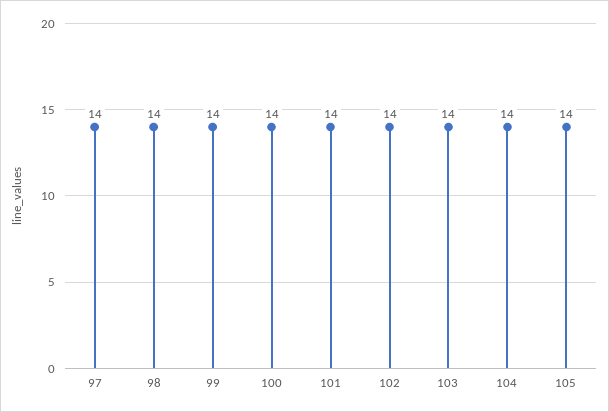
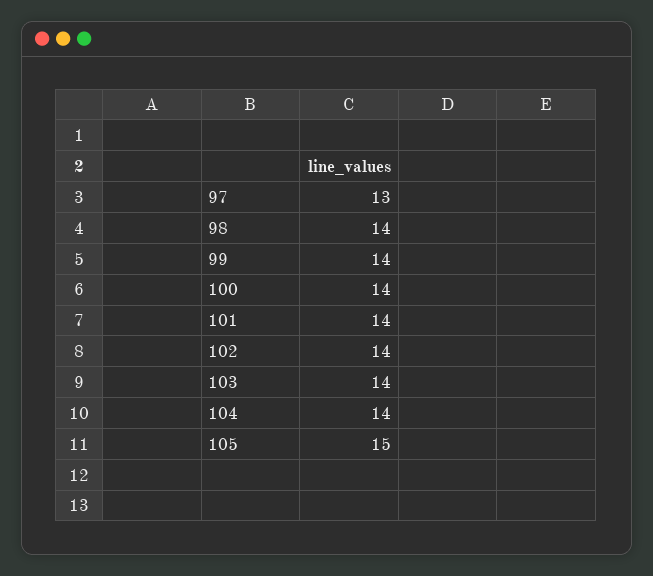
97: 14 -> 13
105: 14 -> 15

